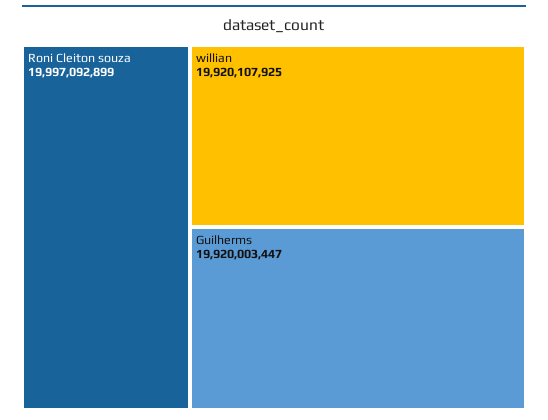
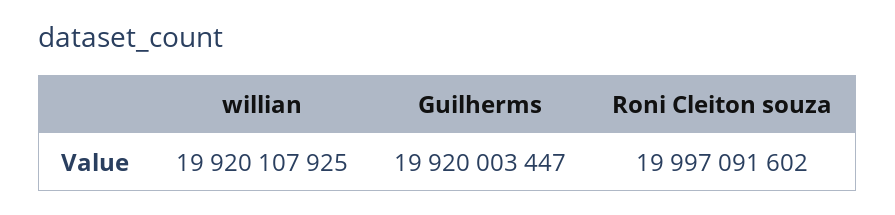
Roni Cleiton souza: 19997092899 -> 19997091602

